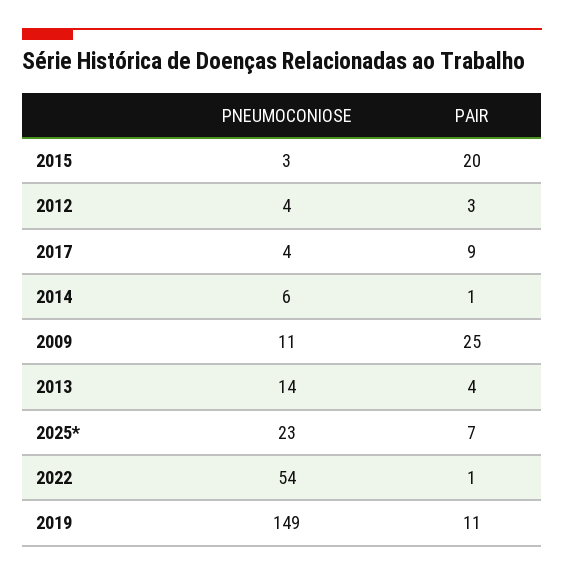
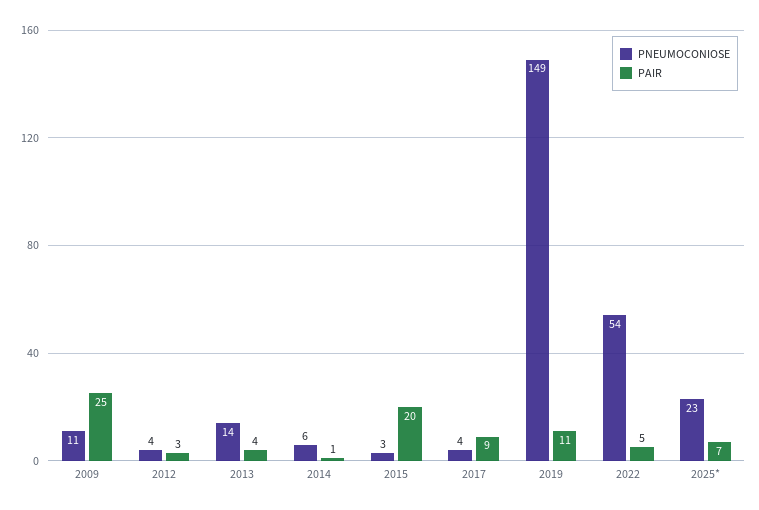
PAIR, 2022: 1 -> 5

